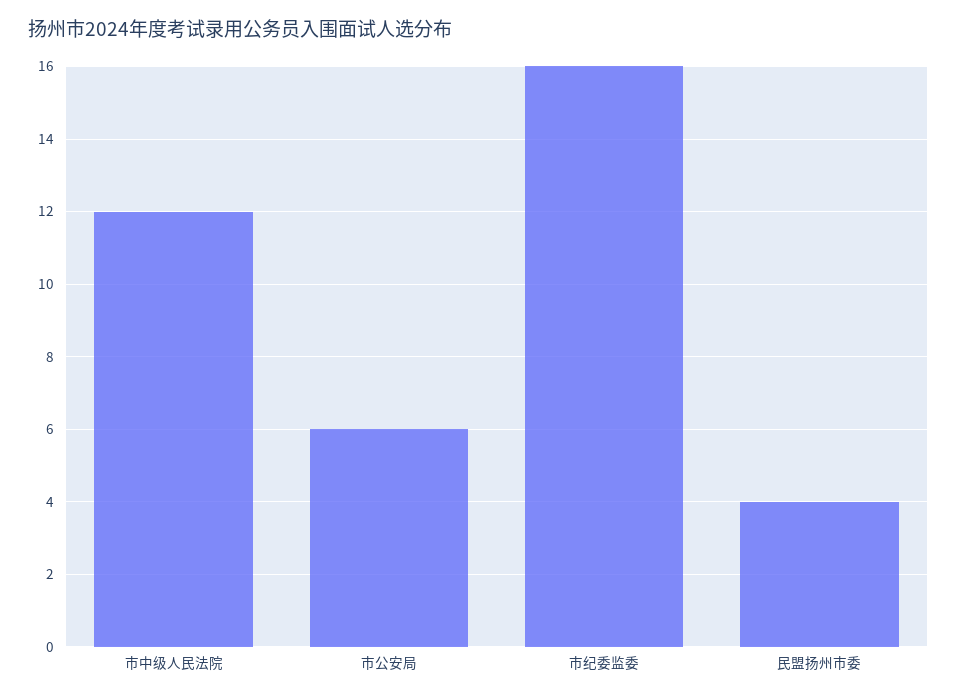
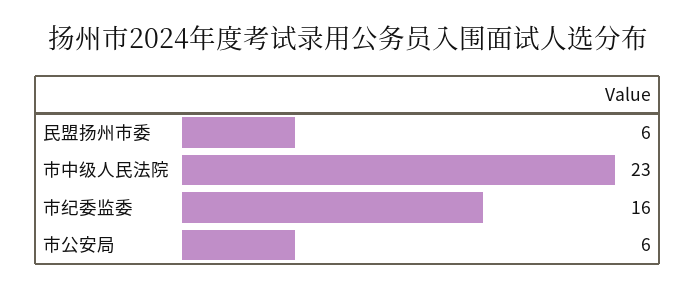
市中级人民法院: 12 -> 23
民盟扬州市委: 4 -> 6

